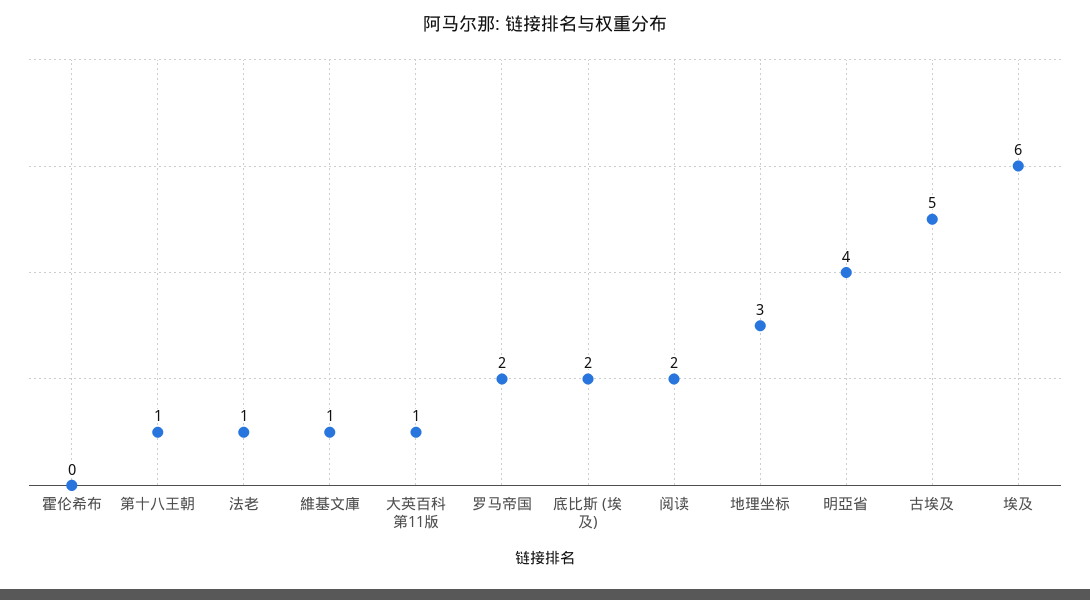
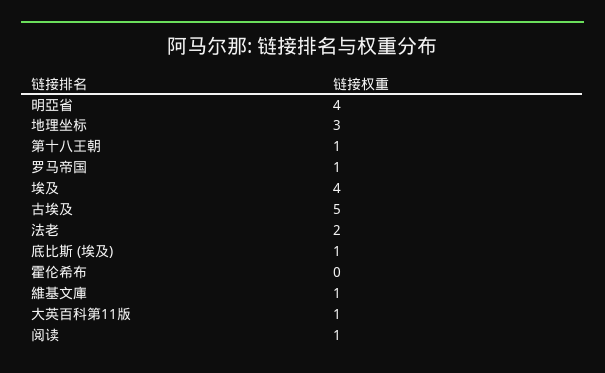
法老: 1 -> 2
罗马帝国: 2 -> 1
底比斯 (埃及): 2 -> 1
阅读: 2 -> 1
埃及: 6 -> 4

